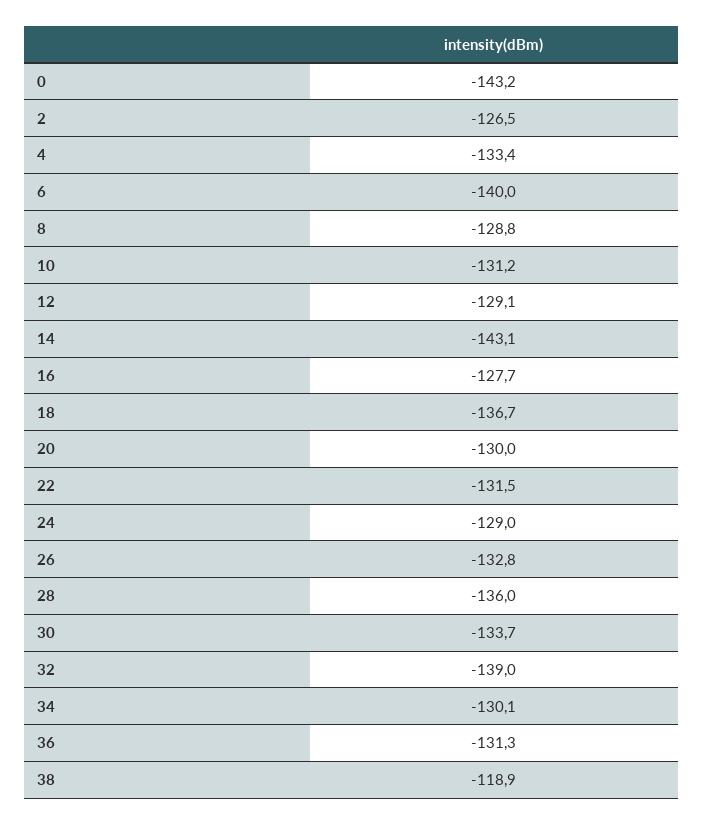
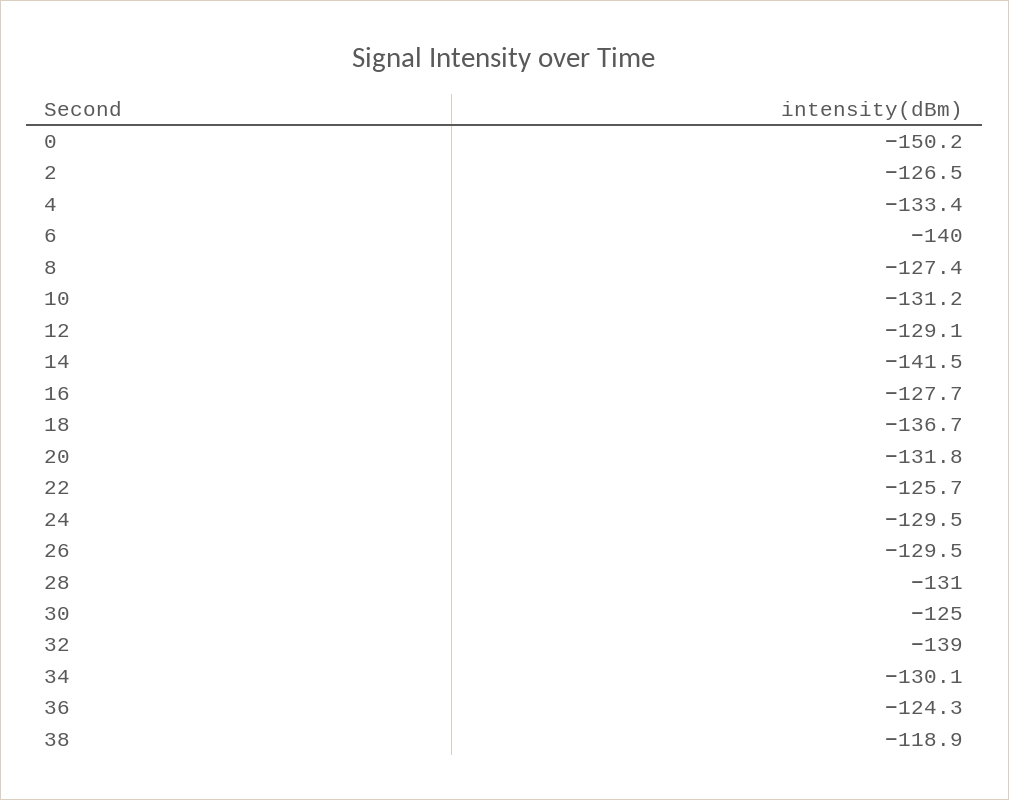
0: -143.2 -> -150.2
8: -128.8 -> -127.4
14: -143.1 -> -141.5
20: -130 -> -131.8
22: -131.5 -> -125.7
24: -129 -> -129.5
26: -132.8 -> -129.5
28: -136 -> -131
30: -133.7 -> -125
36: -131.3 -> -124.3

